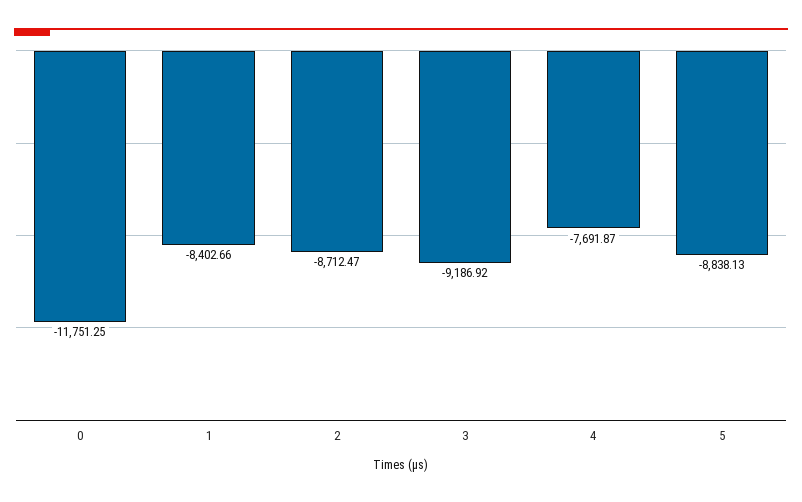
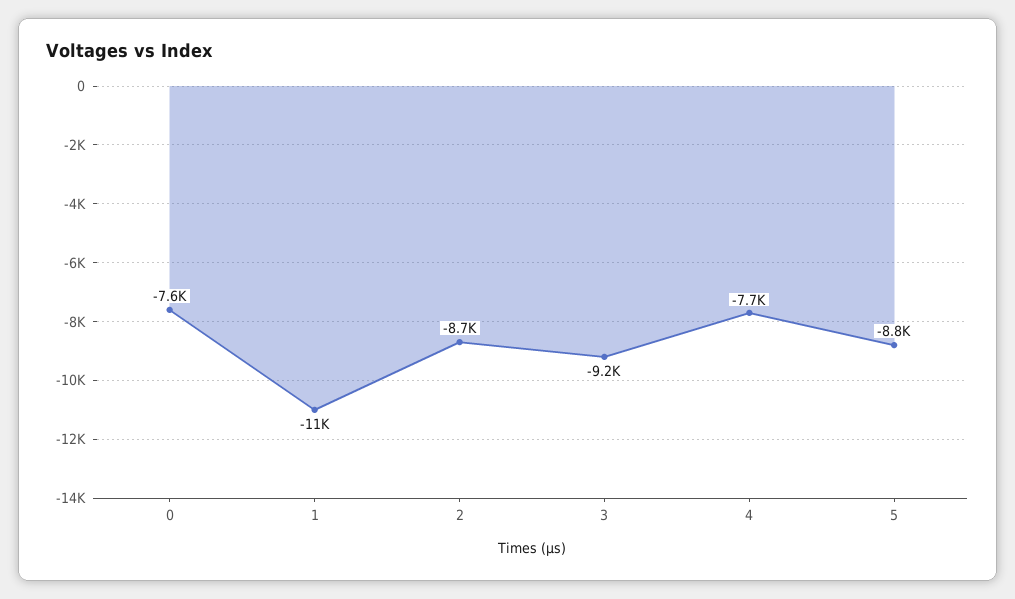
0: -11751.25 -> -7600
1: -8402.66 -> -11000

